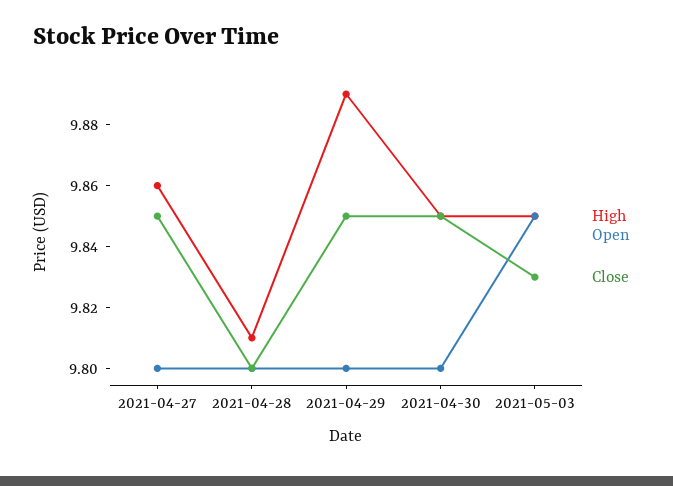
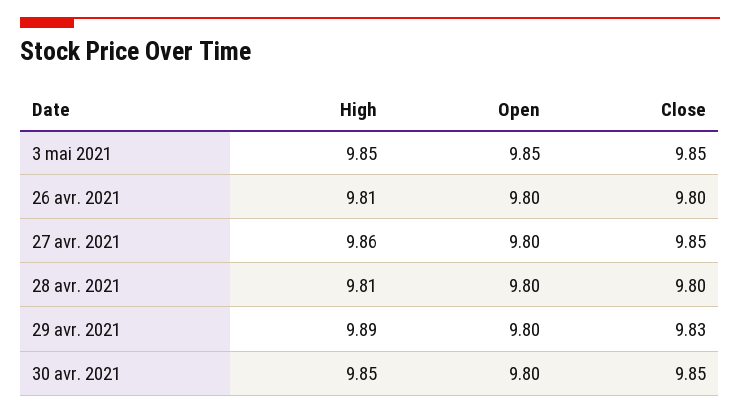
Close, 2021-04-29: 9.85 -> 9.83
Close, 2021-05-03: 9.83 -> 9.85
High, 26 avr. 2021: none -> 9.81
Open, 26 avr. 2021: none -> 9.8
Close, 26 avr. 2021: none -> 9.8

